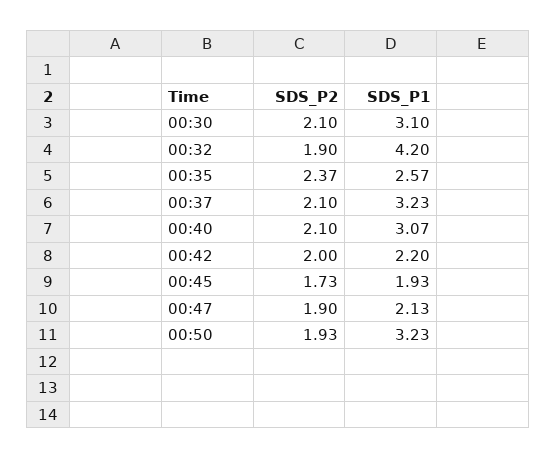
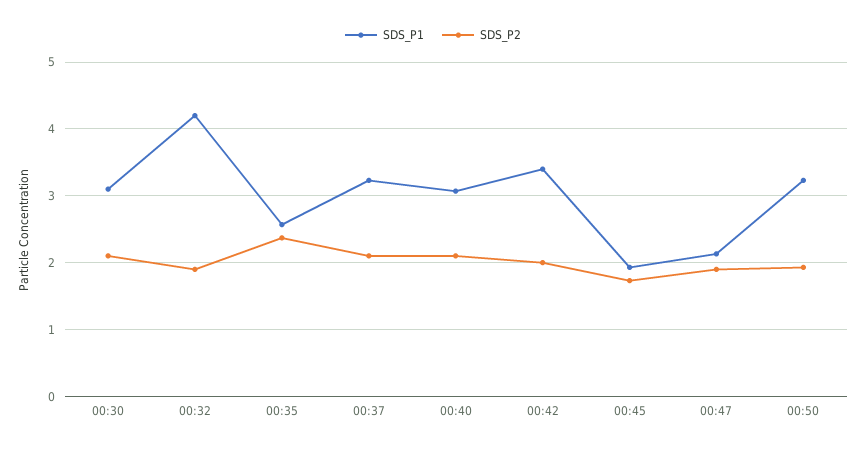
SDS_P1, 00:42: 2.2 -> 3.4

